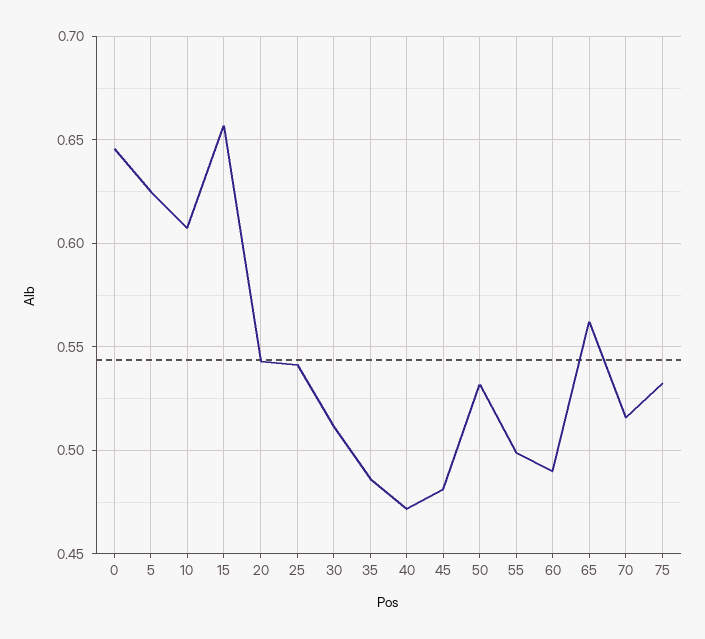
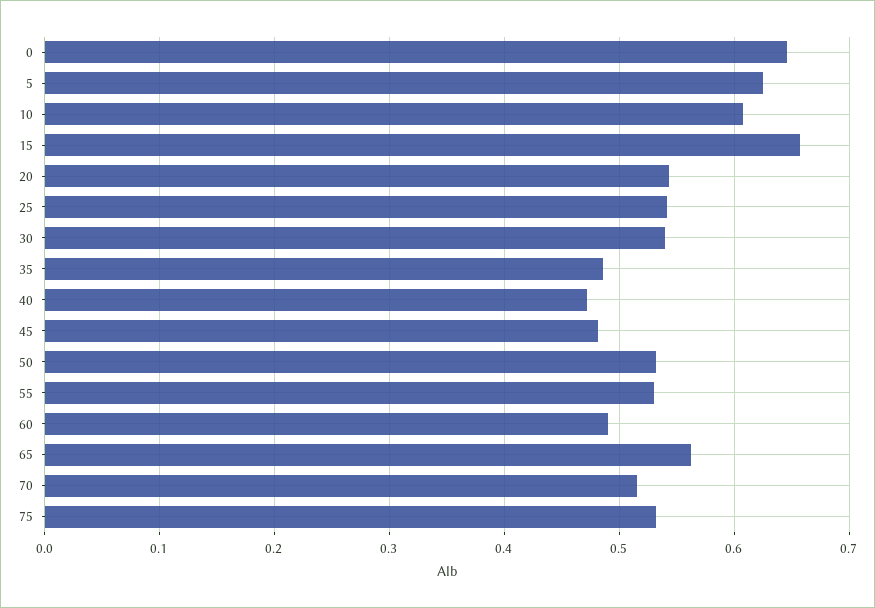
30: 0.51 -> 0.54
55: 0.5 -> 0.53

